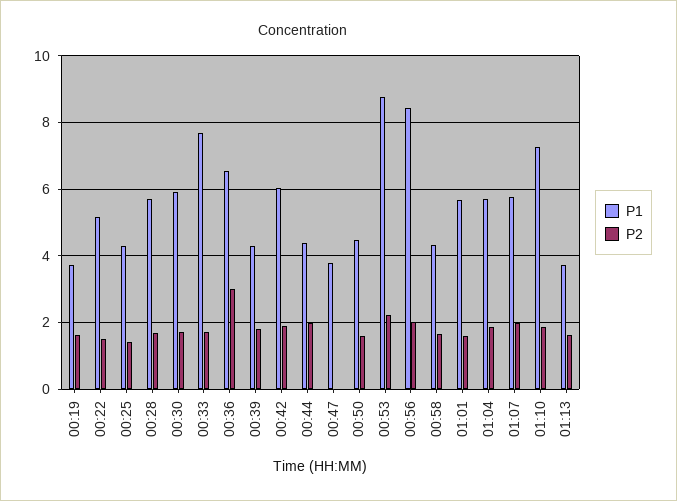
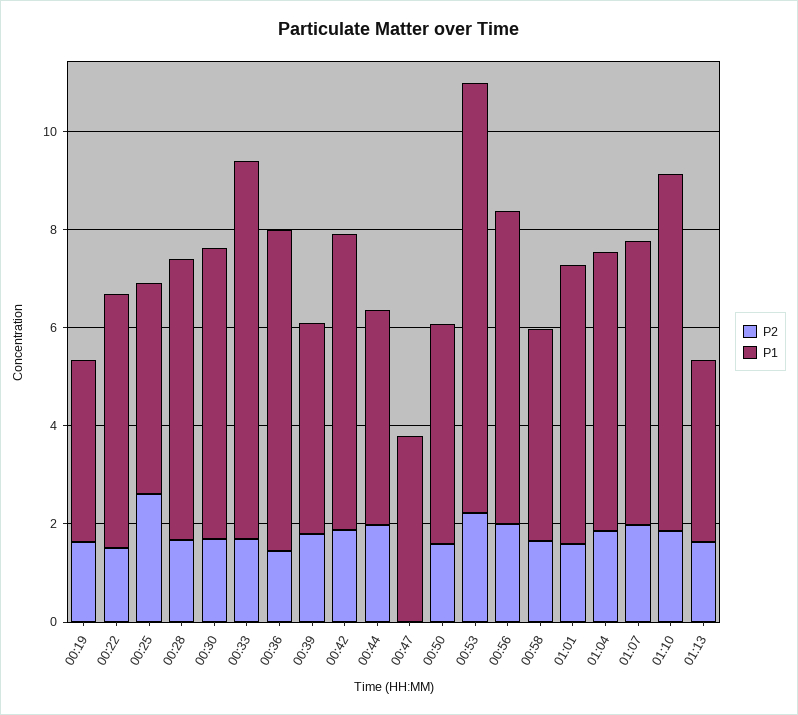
P2, 00:25: 1.4 -> 2.5
P2, 00:36: 3 -> 1.5
P1, 00:56: 8.4 -> 6.5

